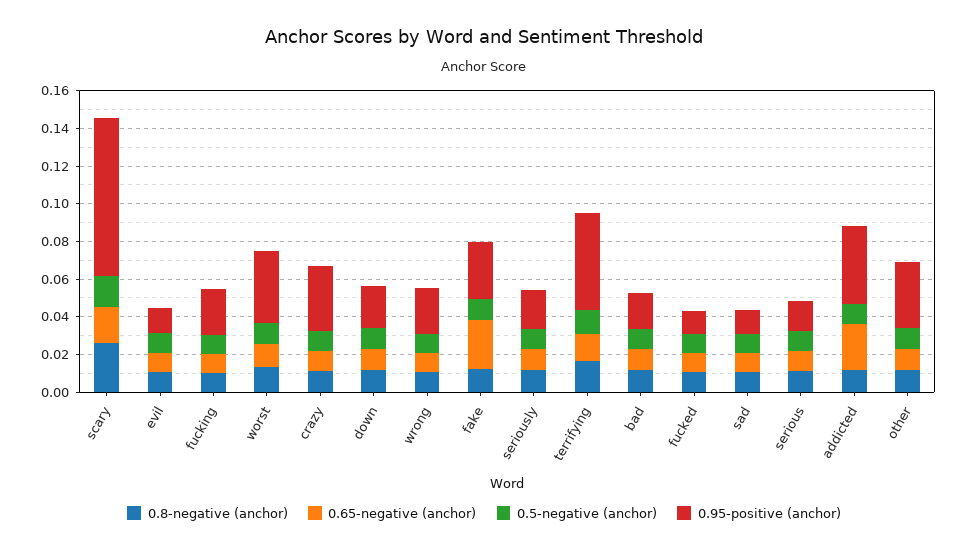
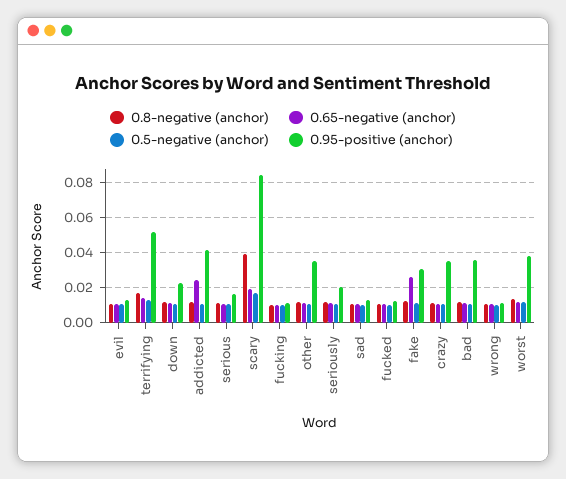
0.8-negative (anchor), scary: 0.025 -> 0.04
0.95-positive (anchor), fucking: 0.025 -> 0.01
0.95-positive (anchor), wrong: 0.025 -> 0.01
0.95-positive (anchor), bad: 0.02 -> 0.035

